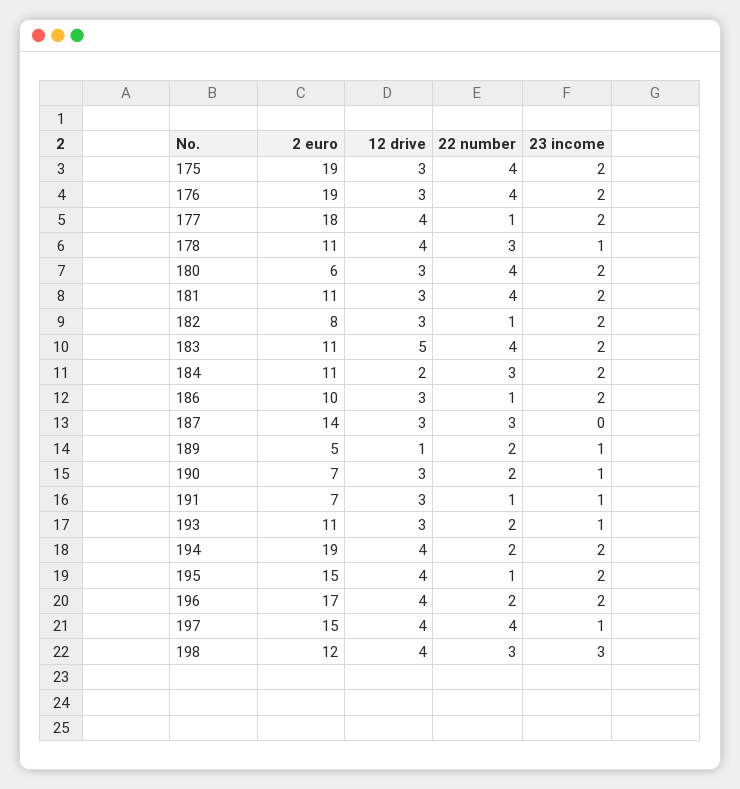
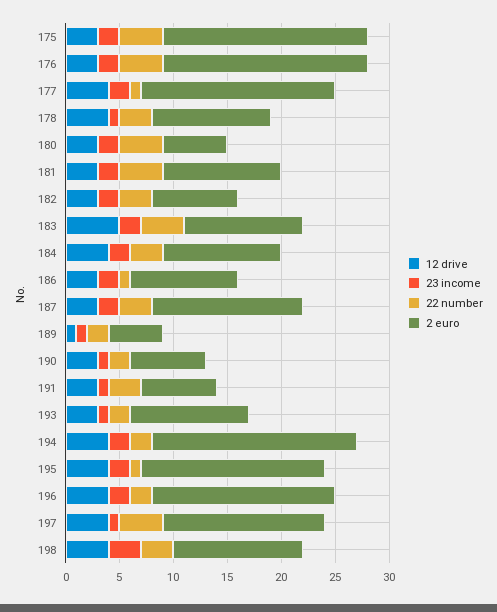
22 number, 182: 1 -> 3
12 drive, 184: 2 -> 4
23 income, 187: 0 -> 2
22 number, 191: 1 -> 3
2 euro, 195: 15 -> 17

